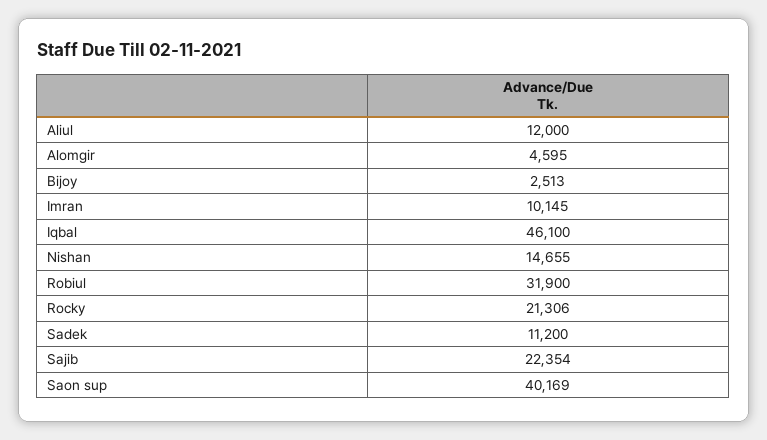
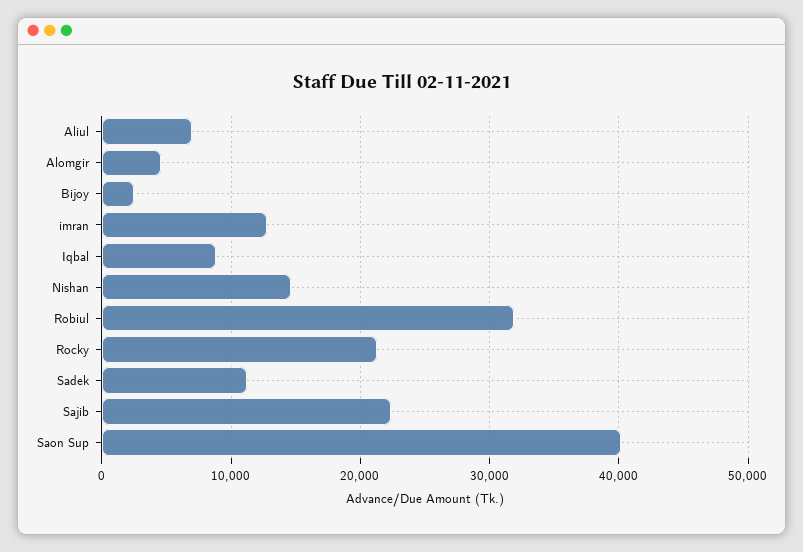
Aliul: 12000 -> 7000
Imran: 10145 -> 13000
Iqbal: 46100 -> 9000

